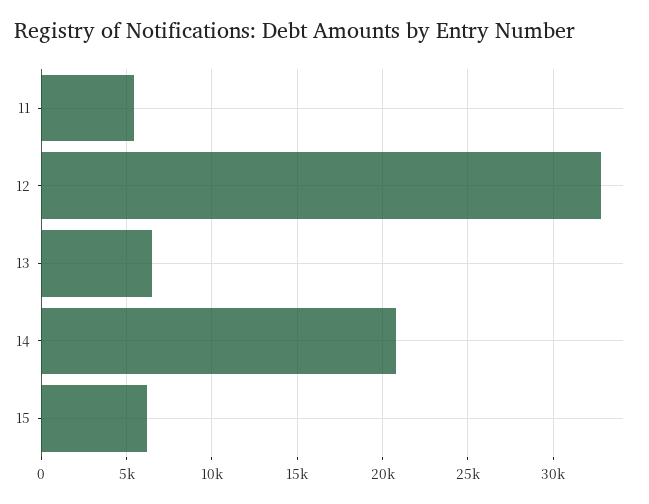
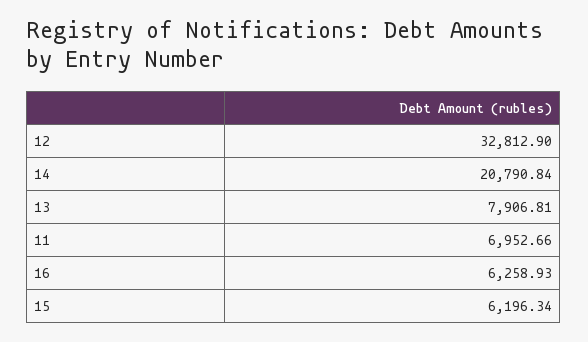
11: 5500 -> 6952.66
13: 6500 -> 7906.81
16: none -> 6258.93

